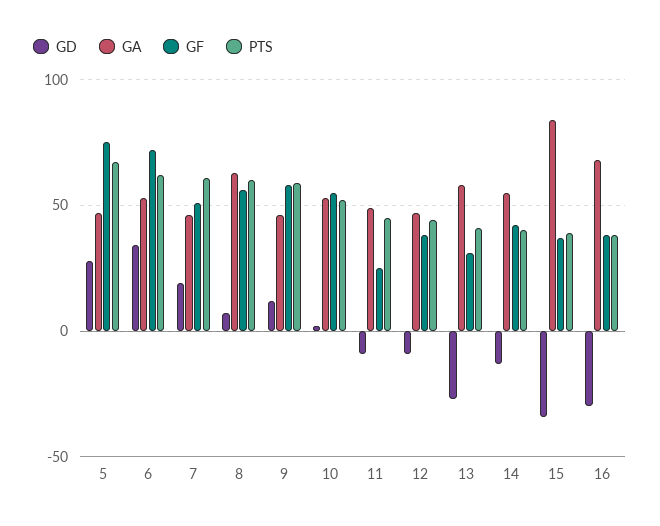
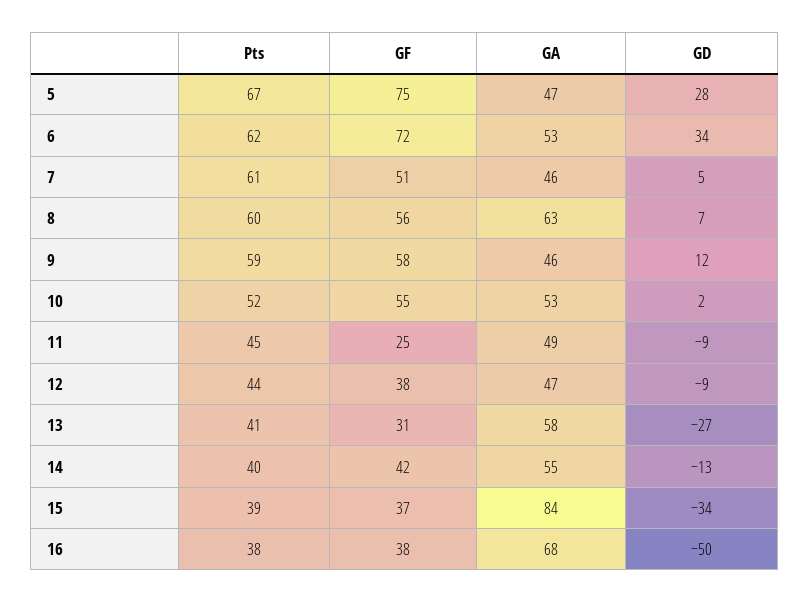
GD, 7: 20 -> 5
GD, 16: -30 -> -50

